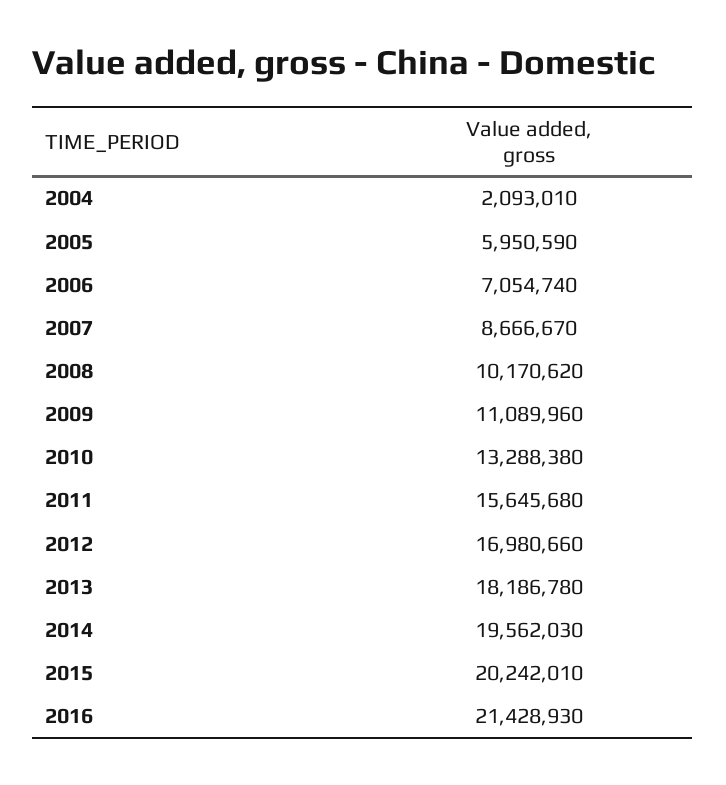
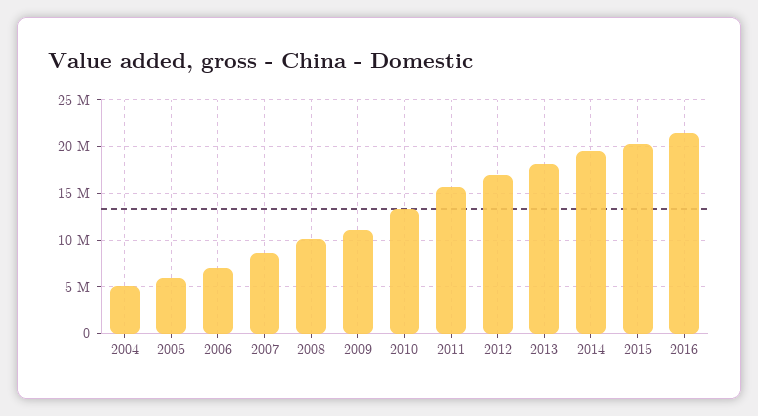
2004: 2093010 -> 5000000

